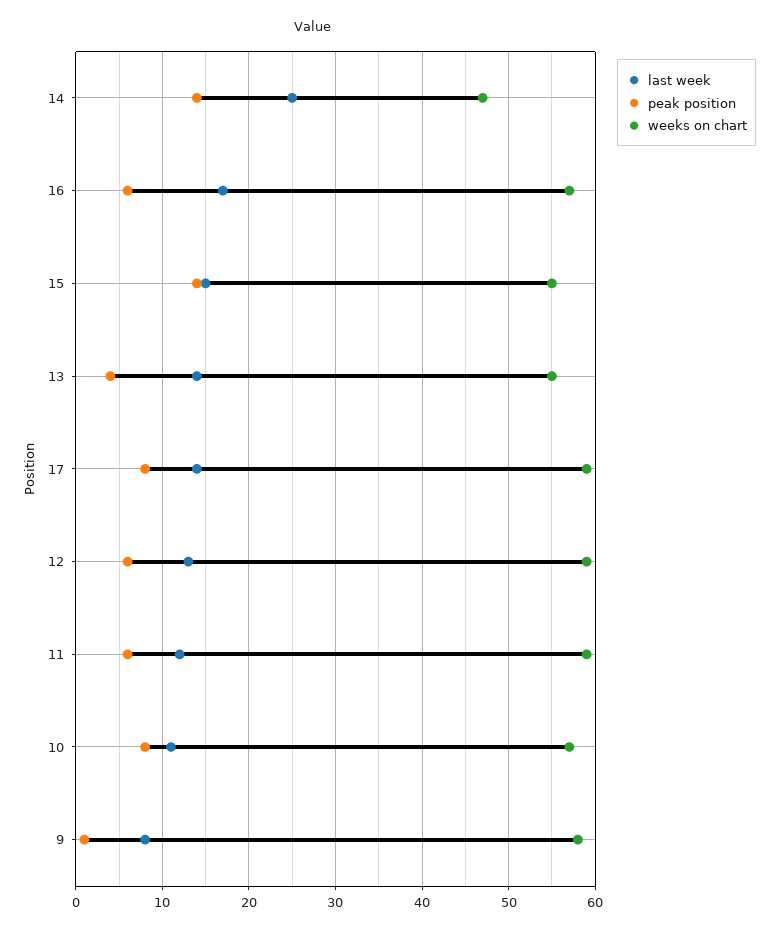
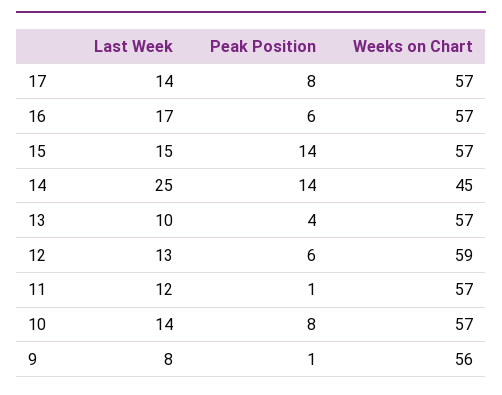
weeks on chart, 14: 47 -> 45
weeks on chart, 15: 55 -> 57
last week, 13: 14 -> 10
weeks on chart, 13: 55 -> 57
weeks on chart, 17: 59 -> 57
peak position, 11: 6 -> 1
weeks on chart, 11: 59 -> 57
last week, 10: 11 -> 14
weeks on chart, 9: 58 -> 56

